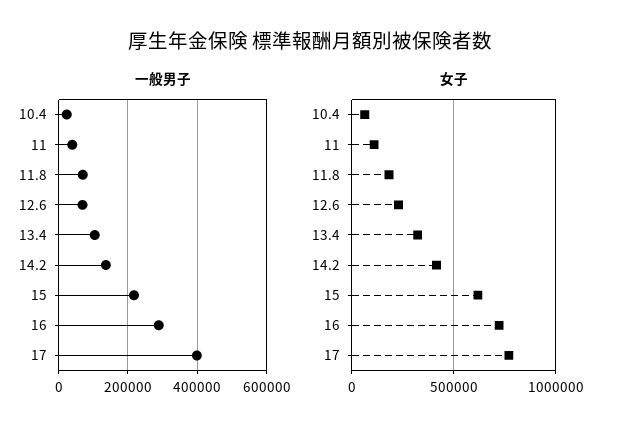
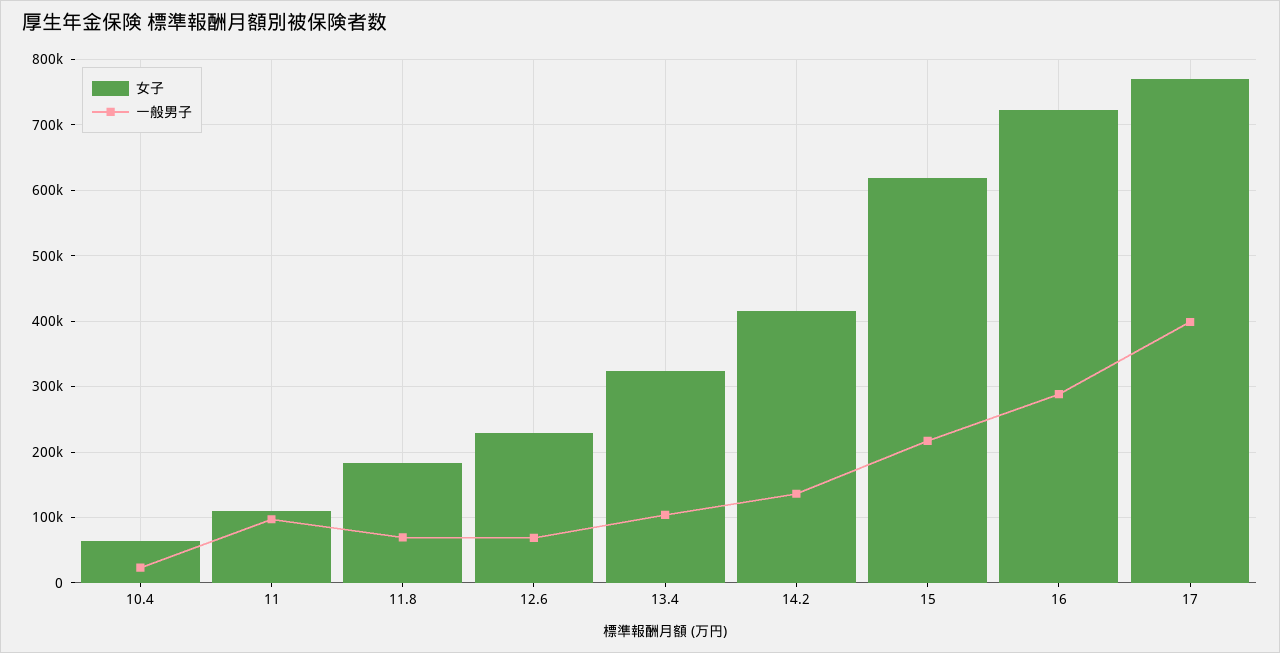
一般男子, 11: 40000 -> 100000

